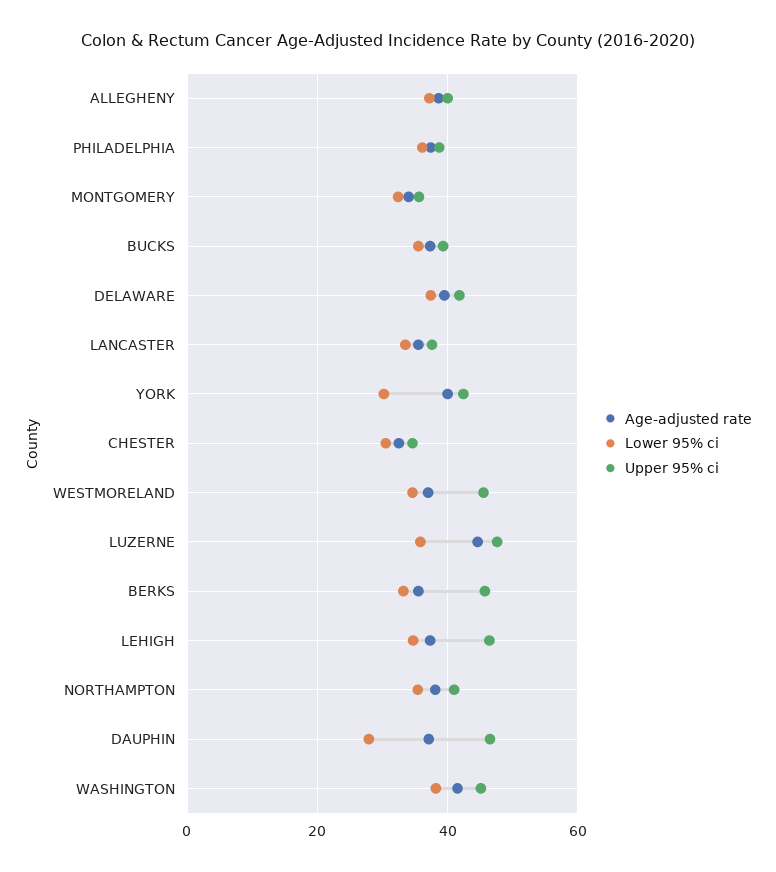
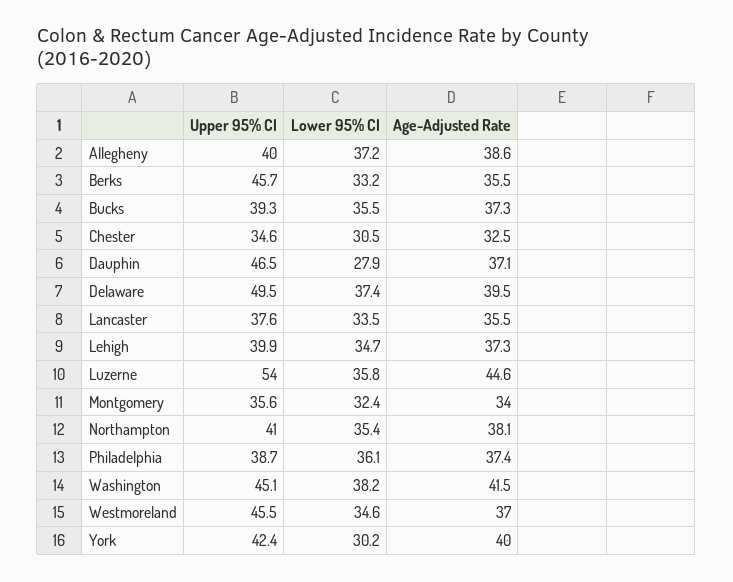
Upper 95% ci, DELAWARE: 42 -> 49.5
Upper 95% ci, LUZERNE: 48 -> 54
Upper 95% ci, LEHIGH: 46 -> 39.9

